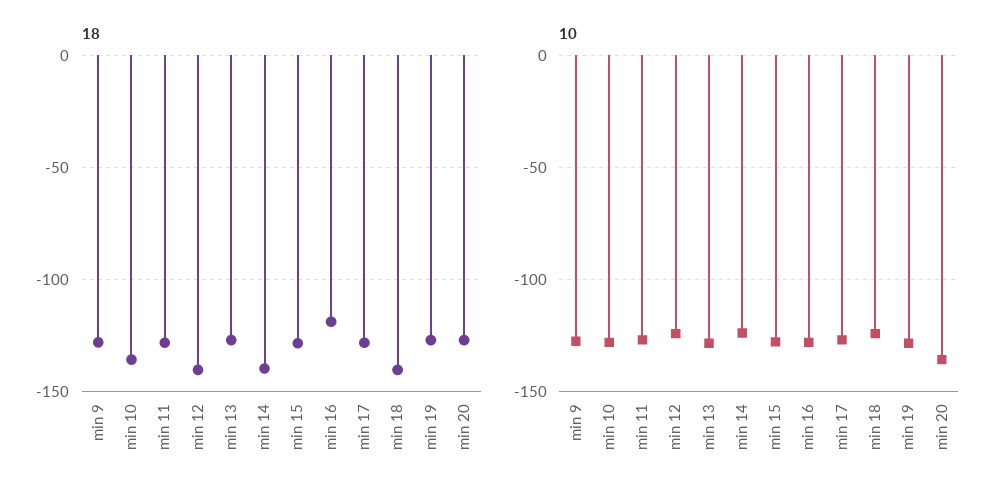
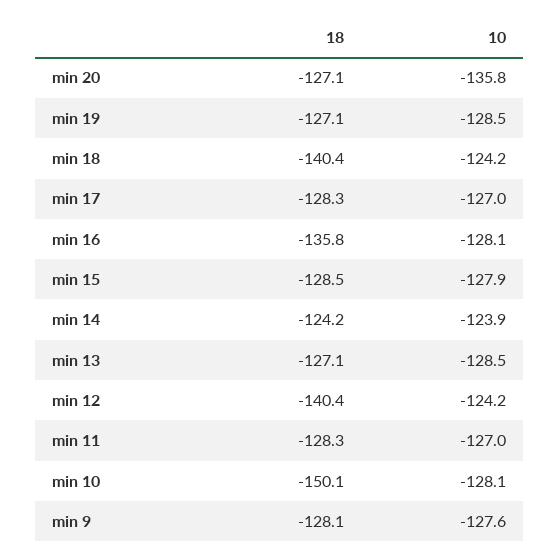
18, min 10: -135 -> -150.1
18, min 14: -140 -> -124.2
18, min 16: -120 -> -135.8

